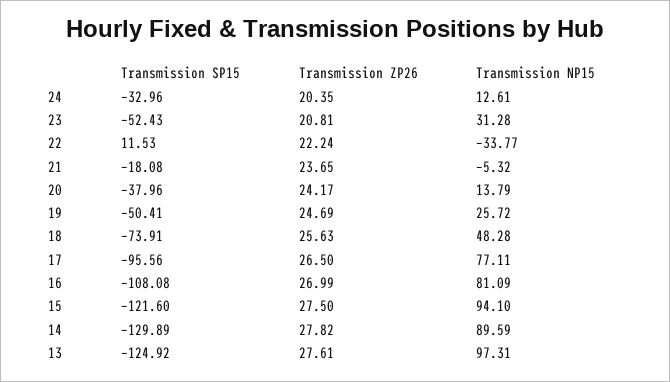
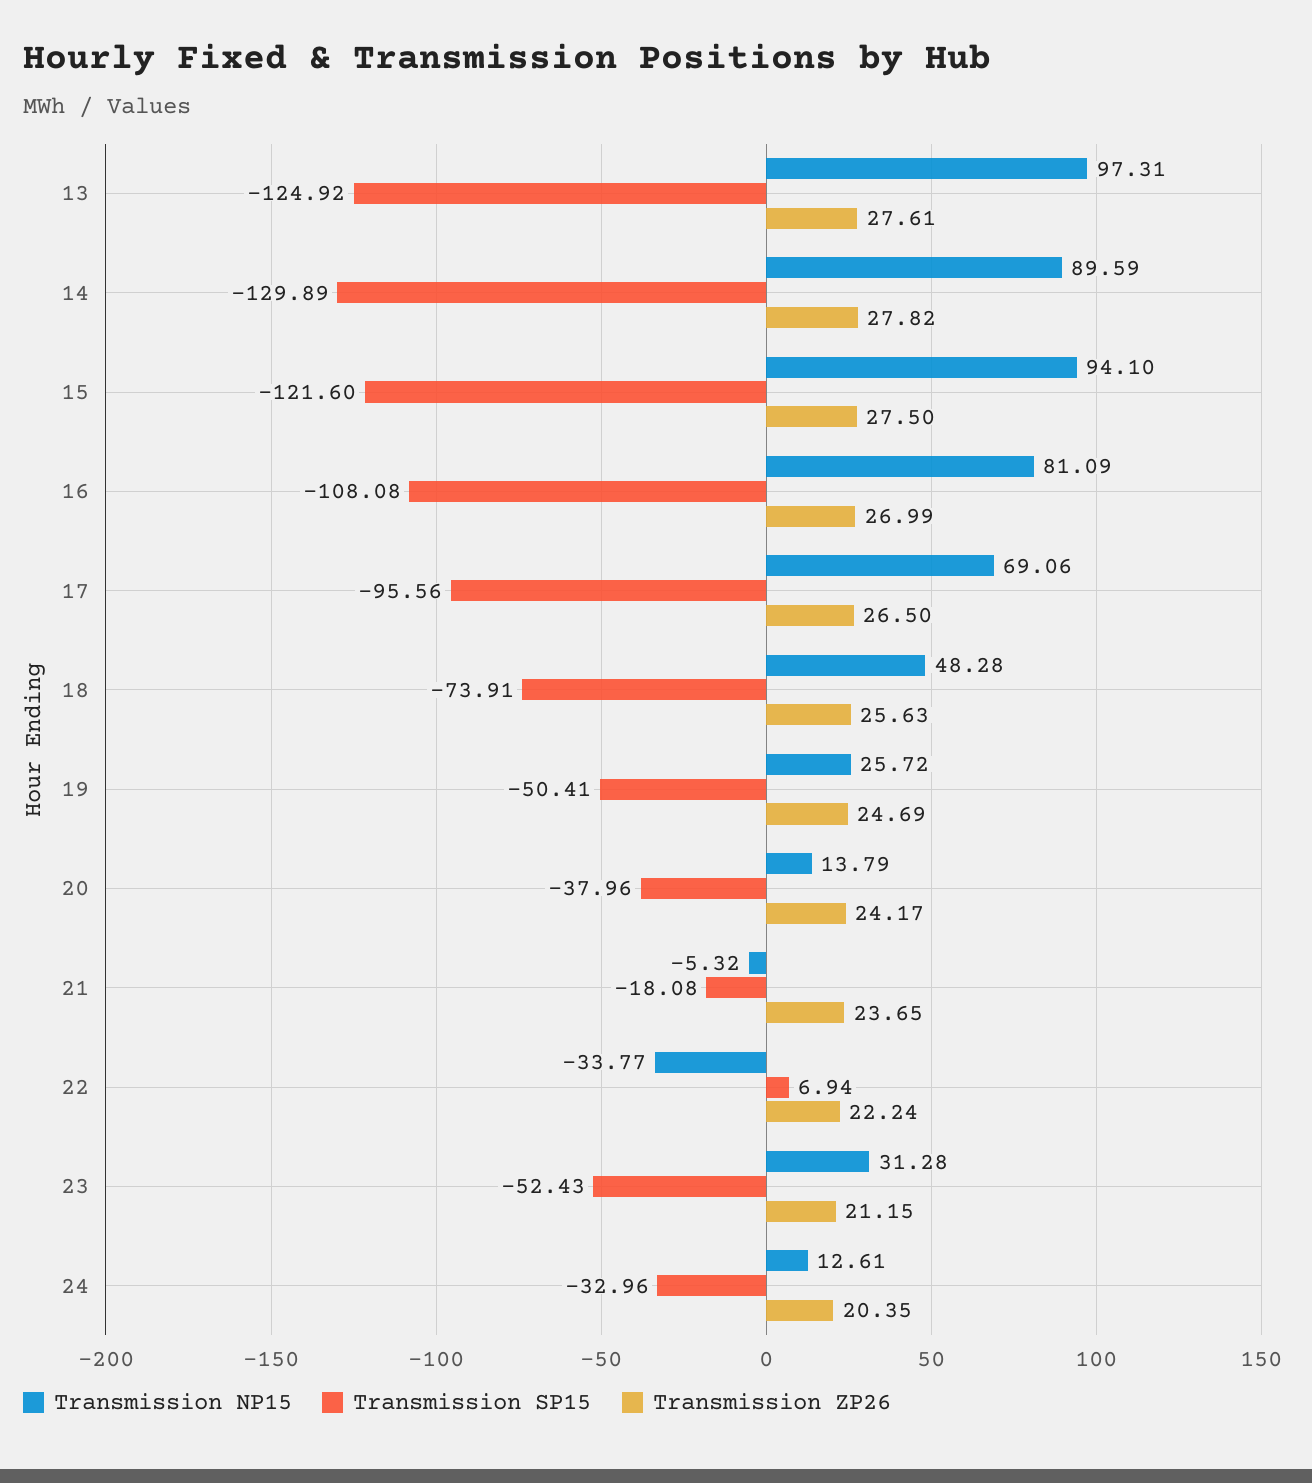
Transmission ZP26, 23: 20.81 -> 21.15
Transmission SP15, 22: 11.53 -> 6.94
Transmission NP15, 17: 77.11 -> 69.06

